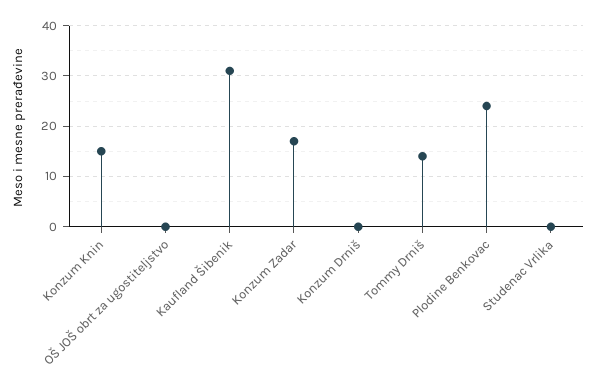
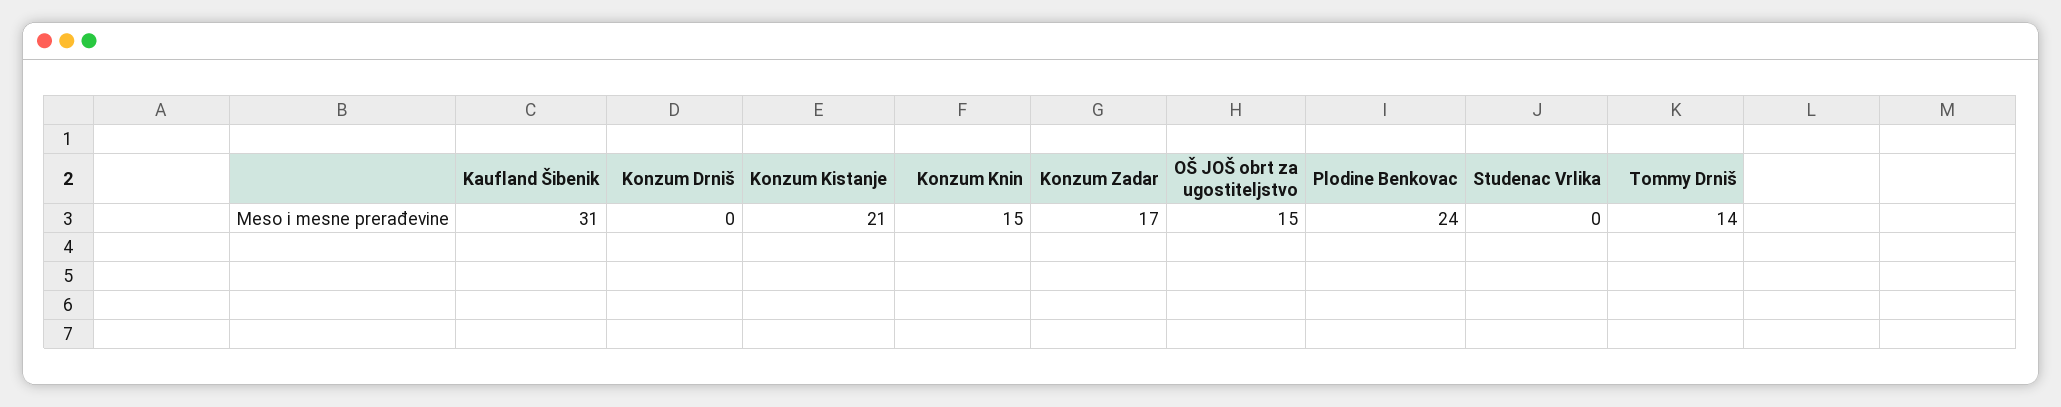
OŠ JOŠ obrt za ugostiteljstvo: 0 -> 15
Konzum Kistanje: none -> 21

